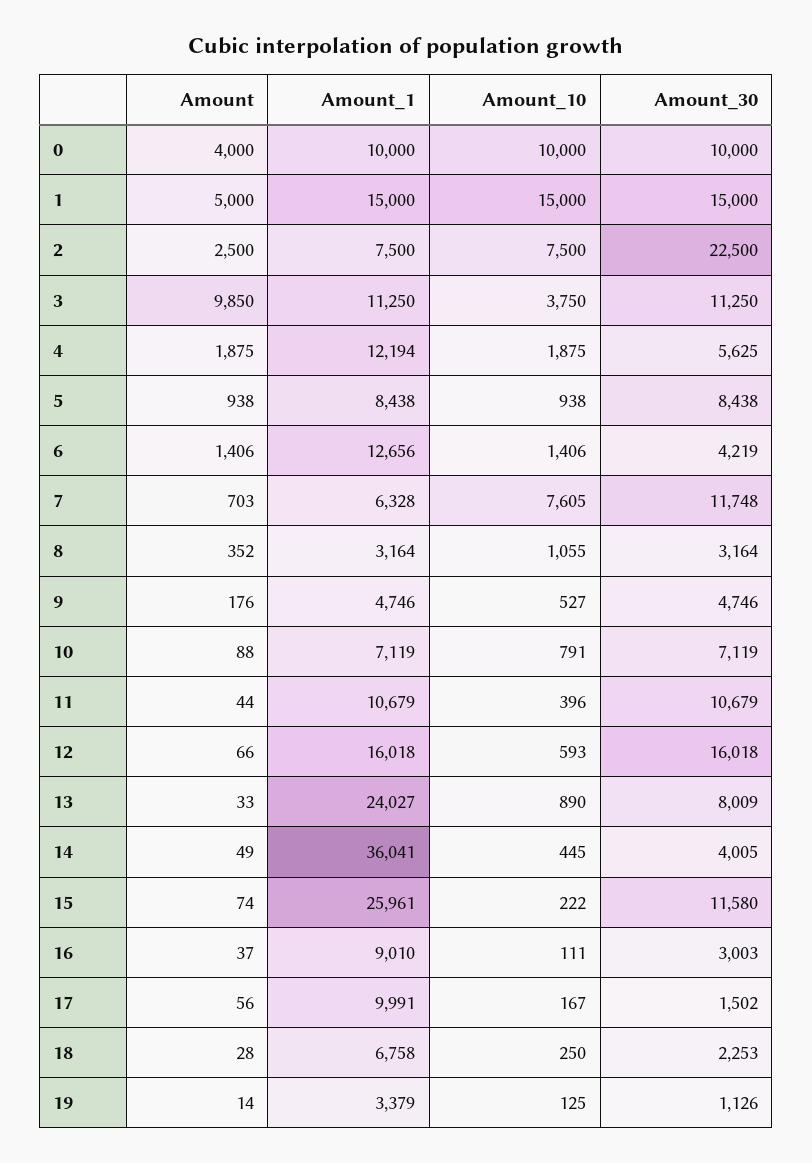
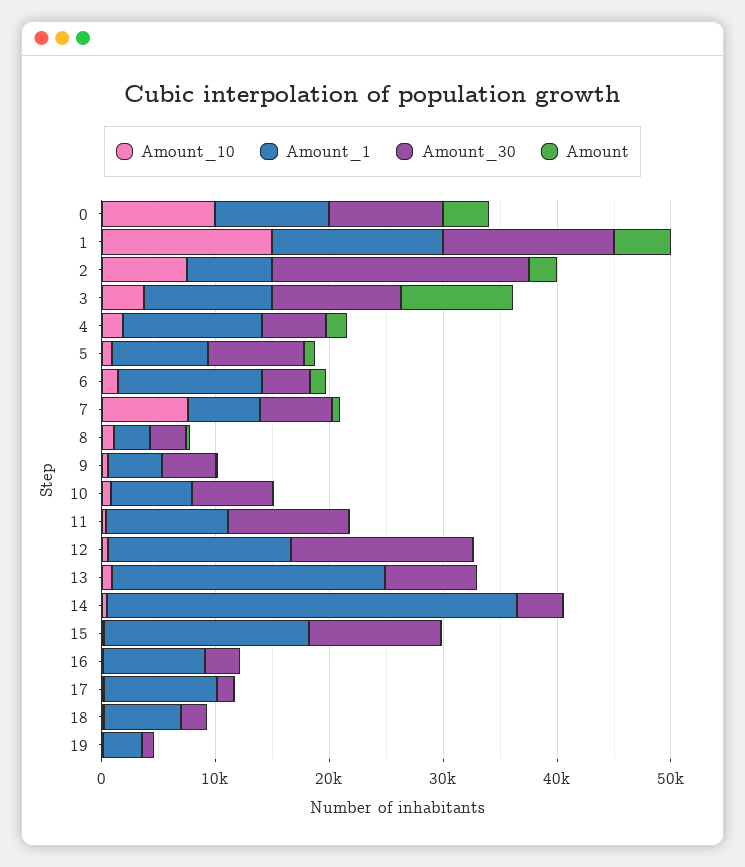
Amount_30, 7: 11748 -> 6000
Amount_1, 15: 25961 -> 18000

